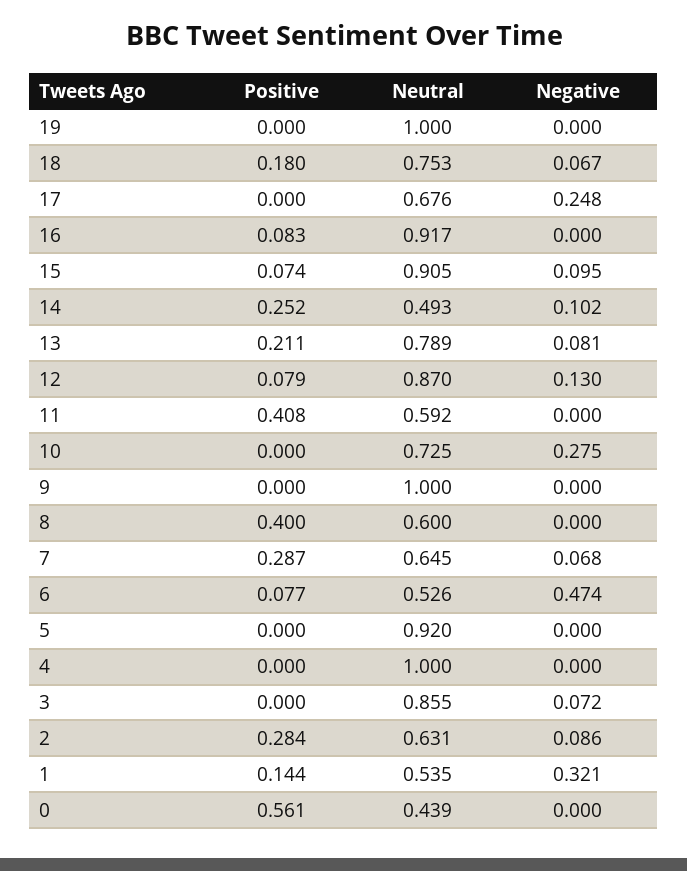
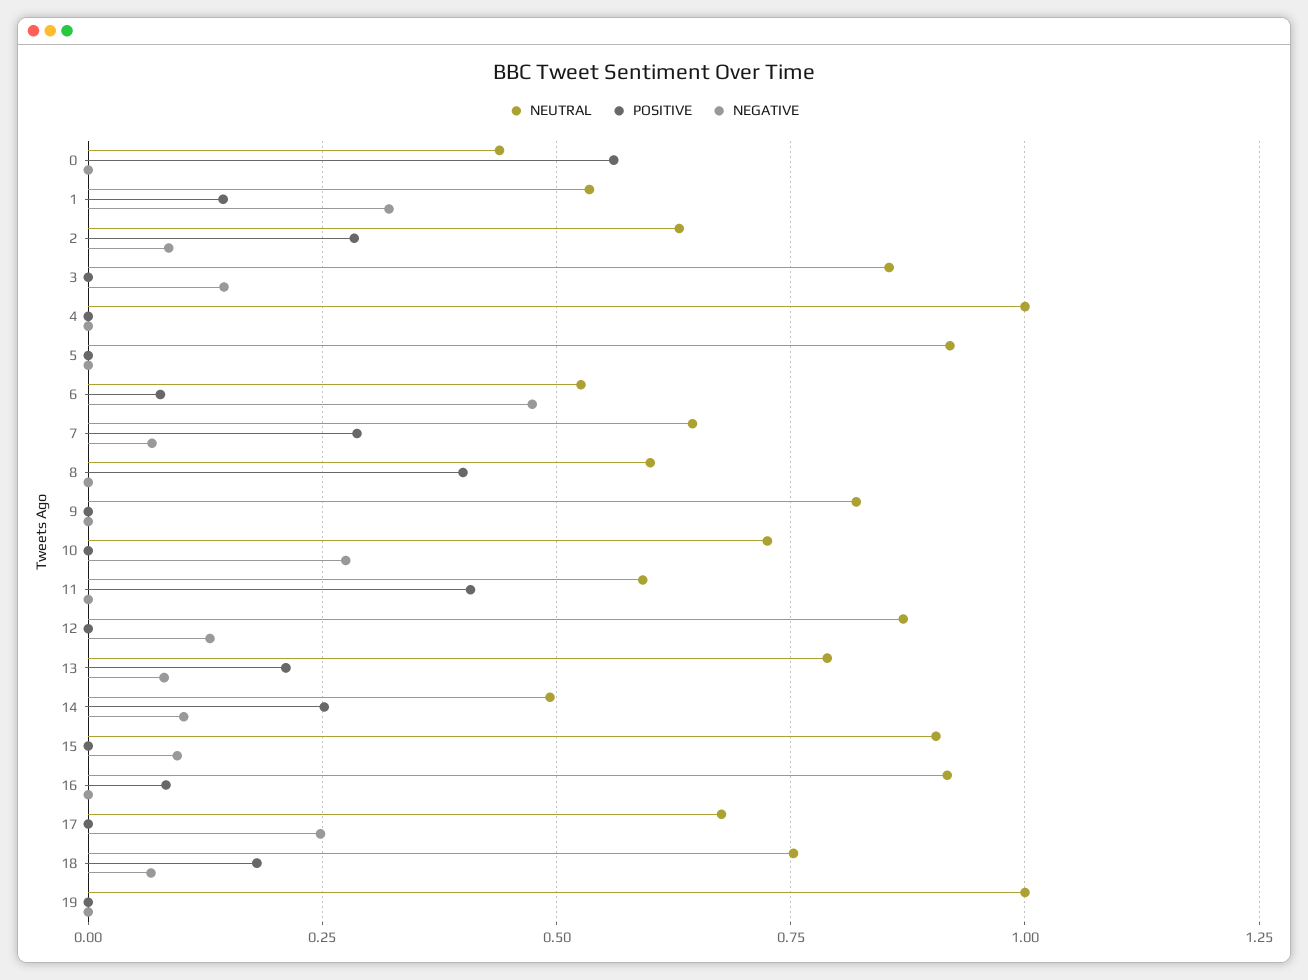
Positive, 15: 0.074 -> 0
Positive, 12: 0.079 -> 0
Neutral, 9: 1 -> 0.825
Negative, 3: 0.072 -> 0.15

